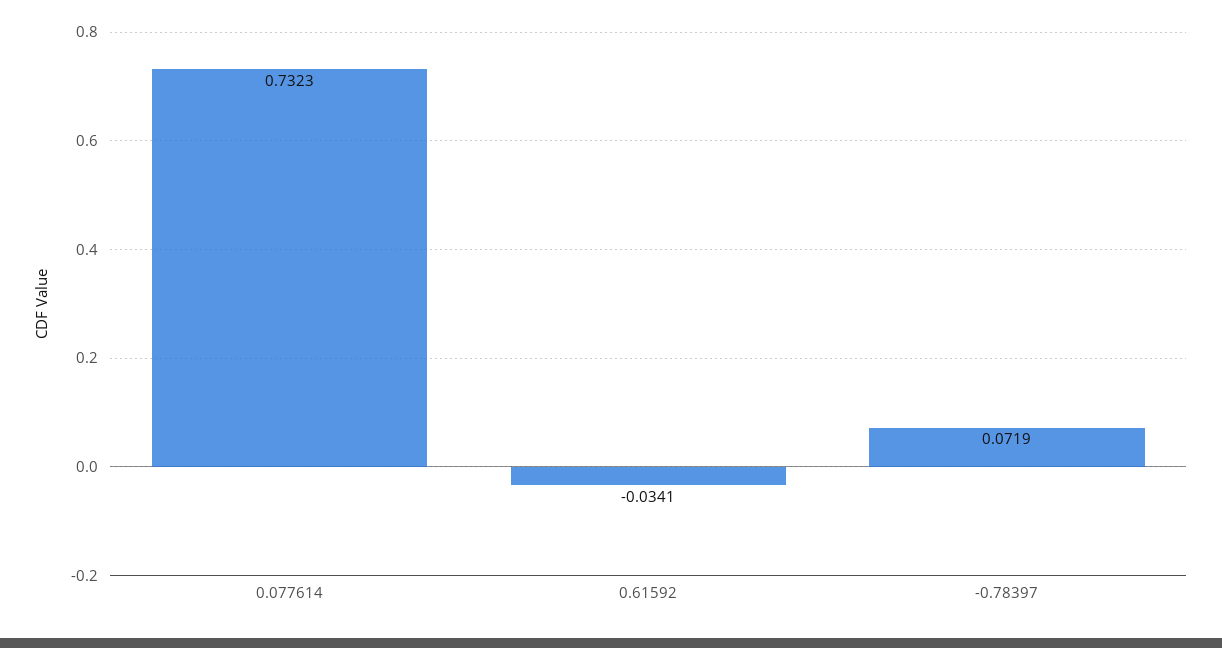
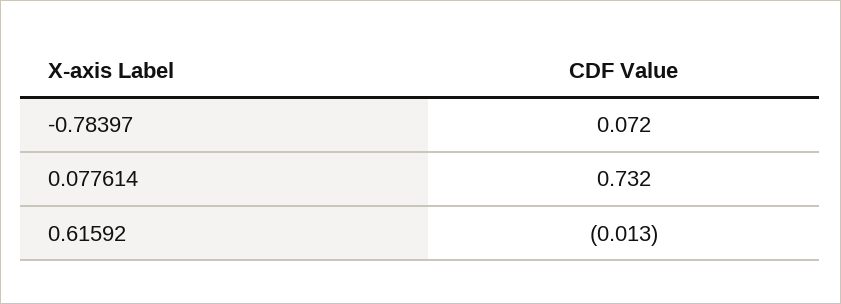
0.61592: -0.0341 -> -0.013

